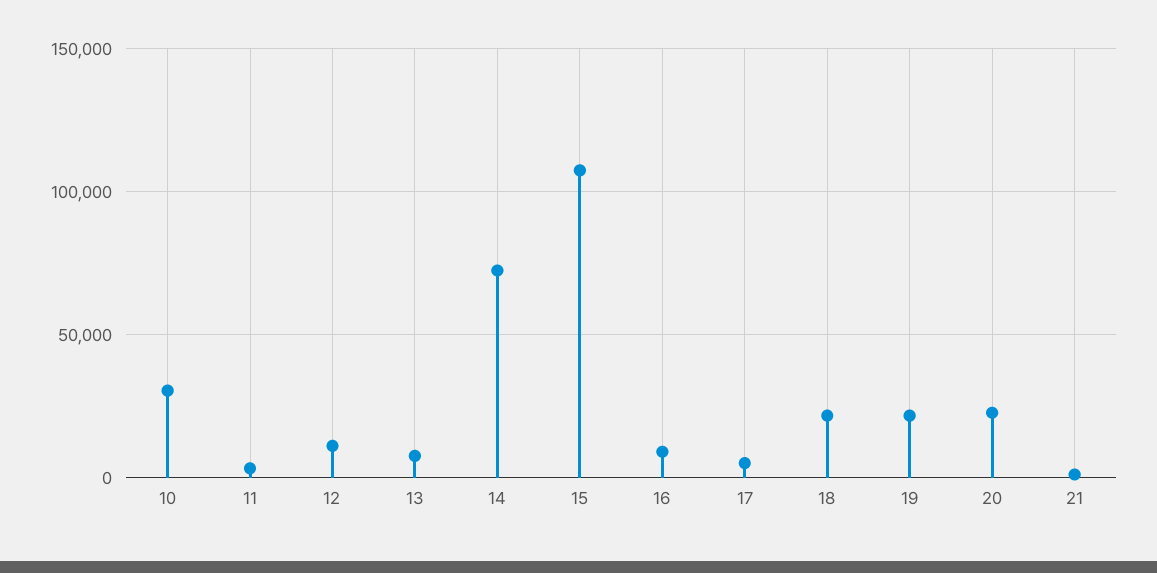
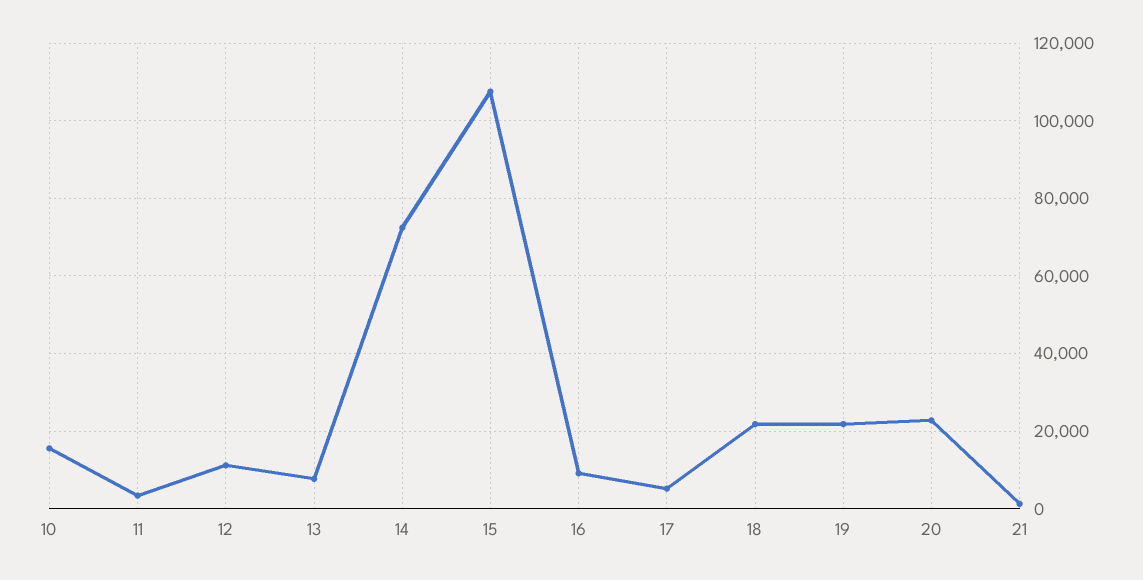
10: 30000 -> 16000

